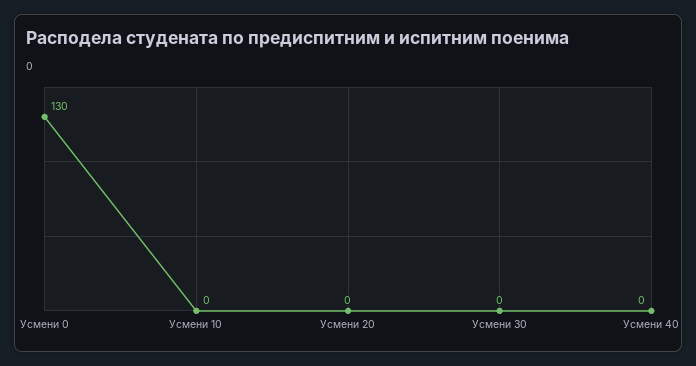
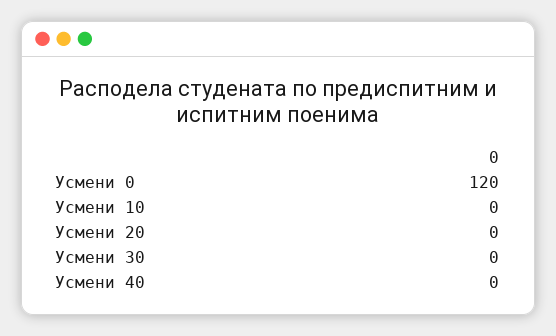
Усмени 0: 130 -> 120

